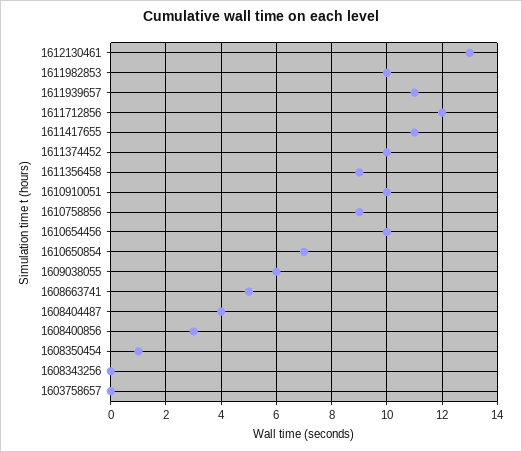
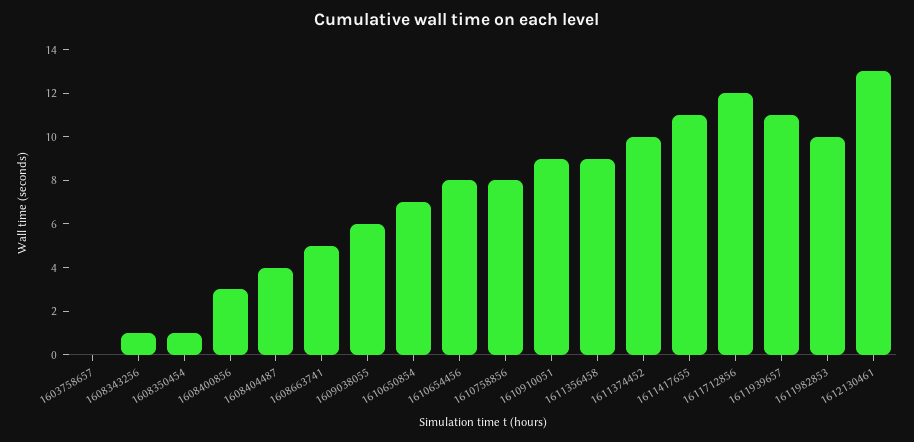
1610910051: 10 -> 9
1610758856: 9 -> 8
1610654456: 10 -> 8
1608343256: 0 -> 1

